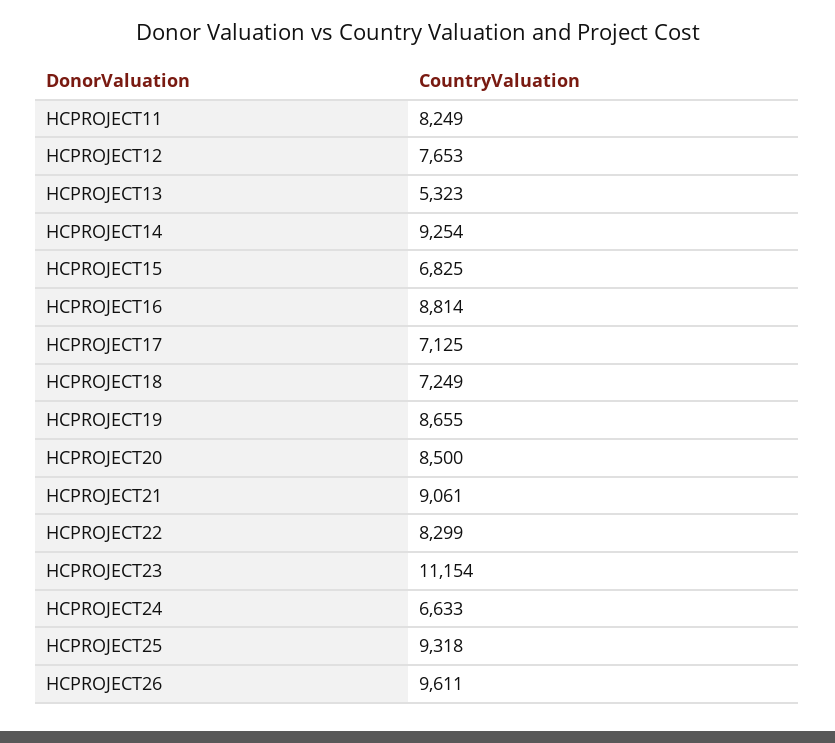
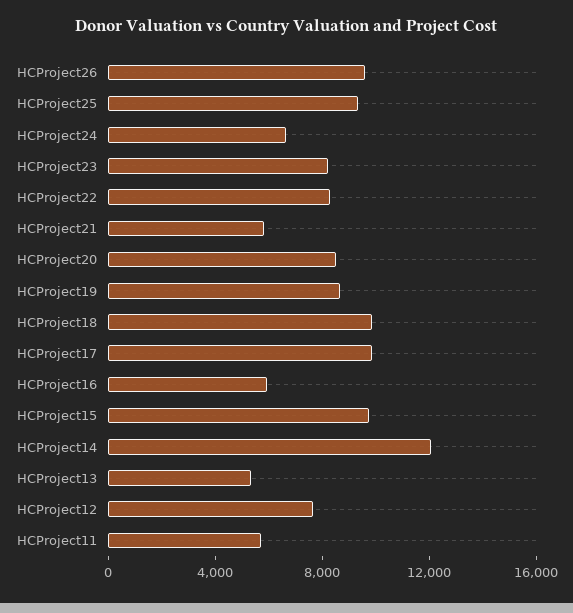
HCPROJECT11: 8249 -> 6000
HCPROJECT14: 9254 -> 12000
HCPROJECT15: 6825 -> 10000
HCPROJECT16: 8814 -> 6000
HCPROJECT17: 7125 -> 10000
HCPROJECT18: 7249 -> 10000
HCPROJECT21: 9061 -> 6000
HCPROJECT23: 11154 -> 8000

